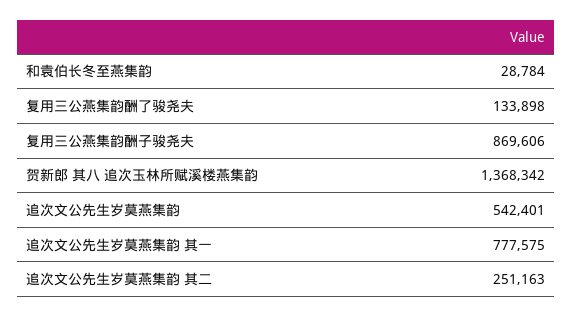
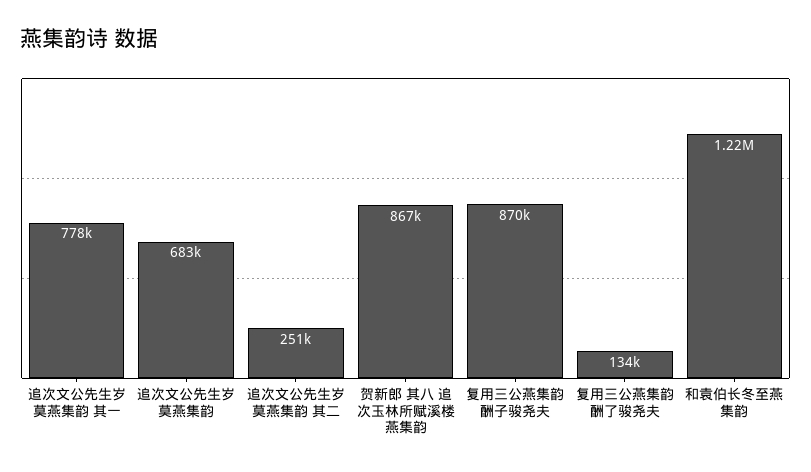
和袁伯长冬至燕集韵: 28784 -> 1220000
贺新郎 其八 追次玉林所赋溪楼燕集韵: 1368342 -> 867000
追次文公先生岁莫燕集韵: 542401 -> 683000

